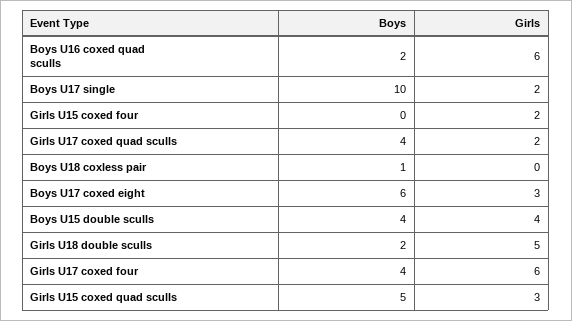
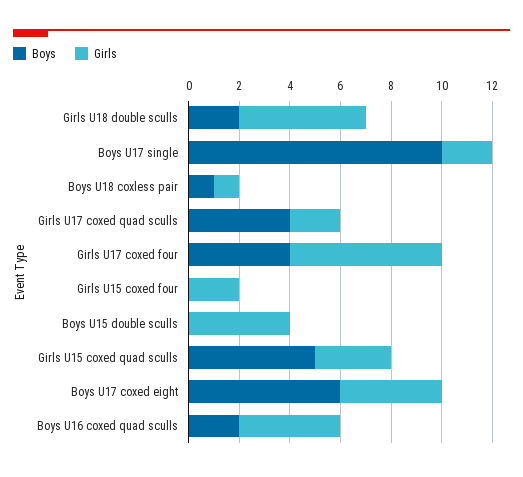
Girls, Boys U16 coxed quad sculls: 6 -> 4
Girls, Boys U18 coxless pair: 0 -> 1
Girls, Boys U17 coxed eight: 3 -> 4
Boys, Boys U15 double sculls: 4 -> 0

